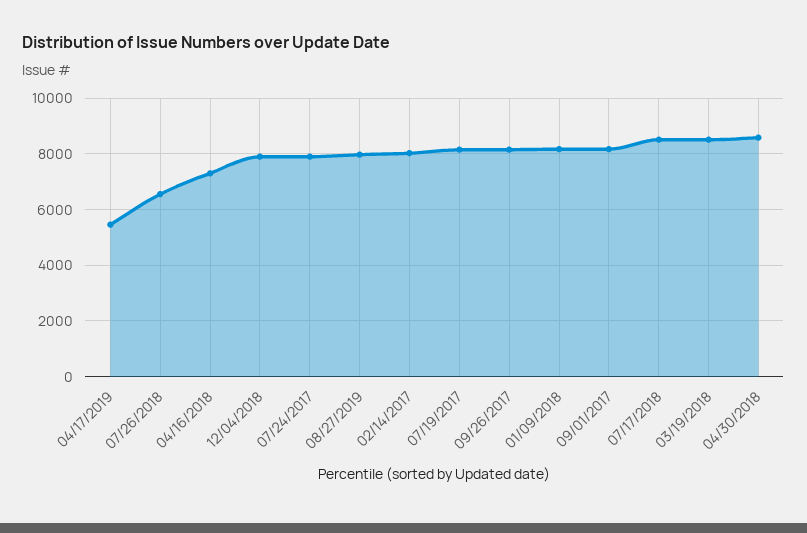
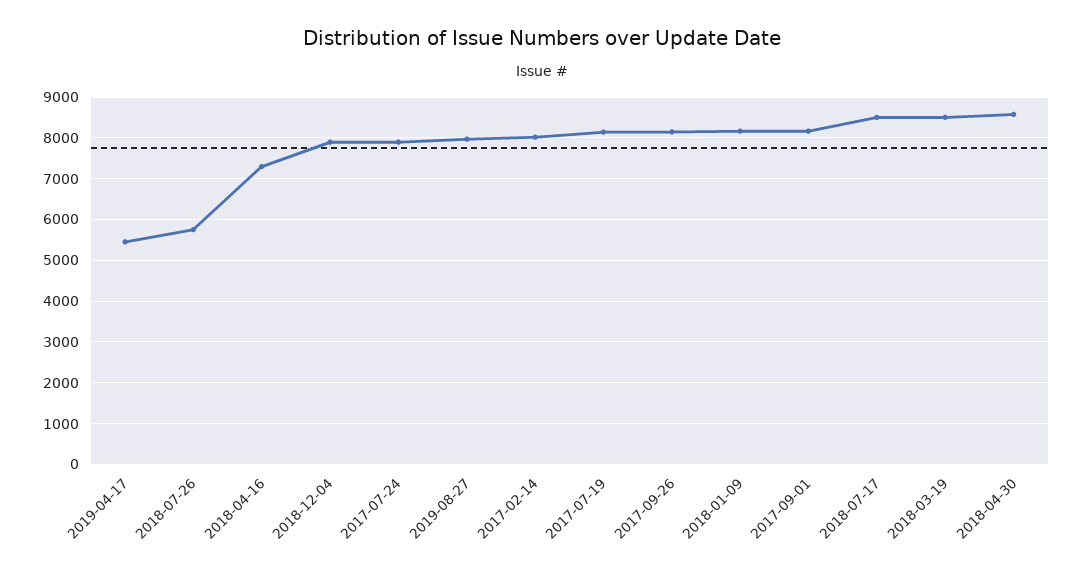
07/26/2018: 6500 -> 5800

